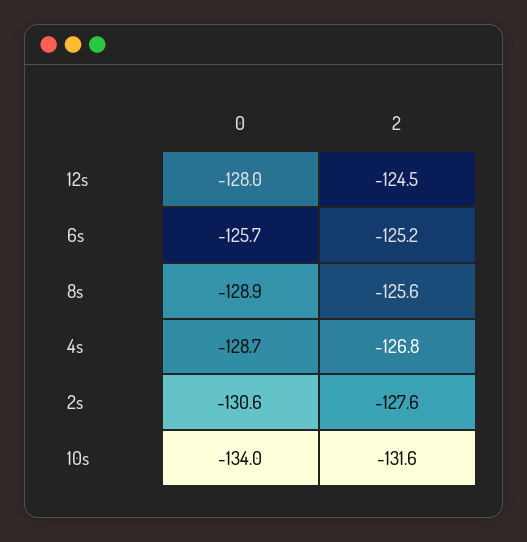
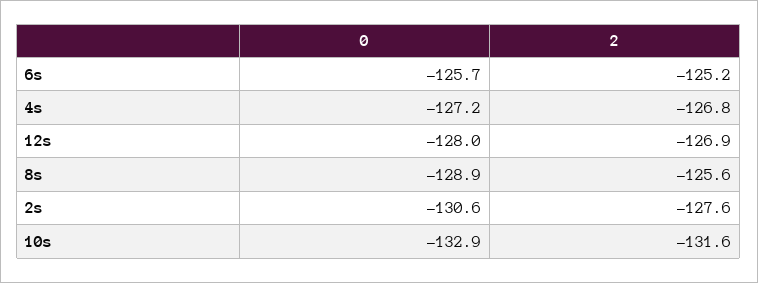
2, 12s: -124.5 -> -126.9
0, 4s: -128.7 -> -127.2
0, 10s: -134 -> -132.9

